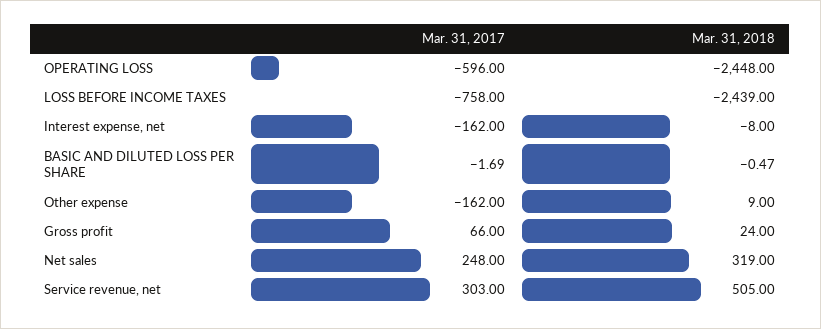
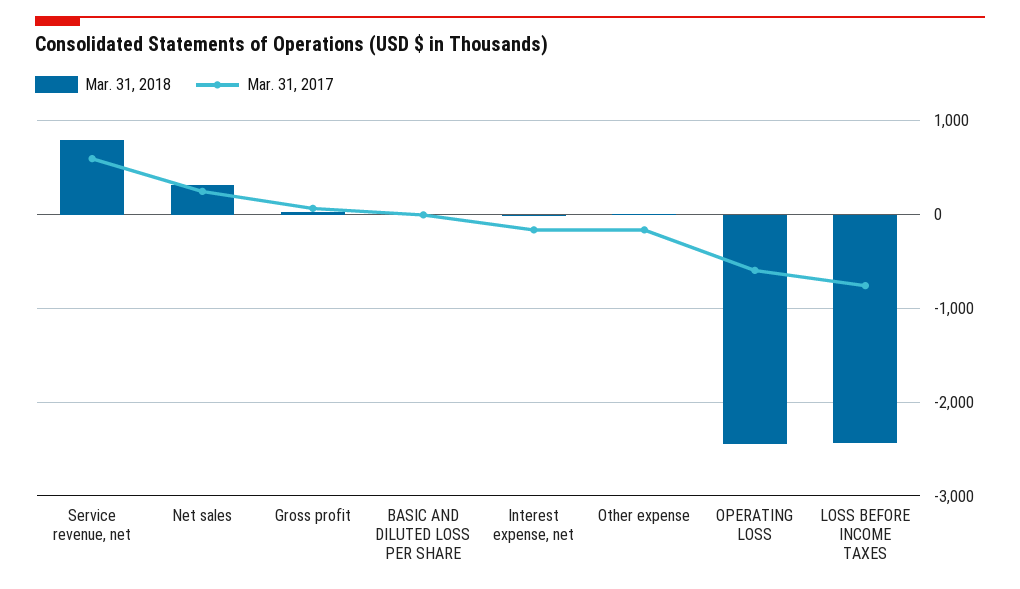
Mar. 31, 2017, Service revenue, net: 303 -> 600
Mar. 31, 2018, Service revenue, net: 505 -> 800

